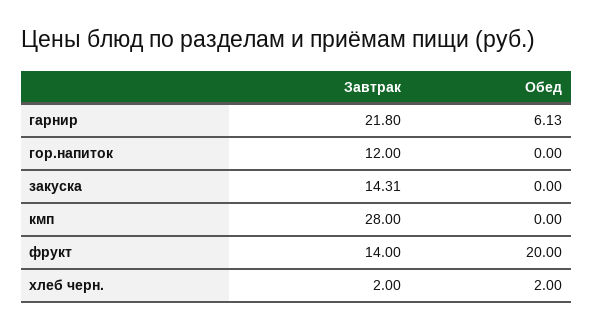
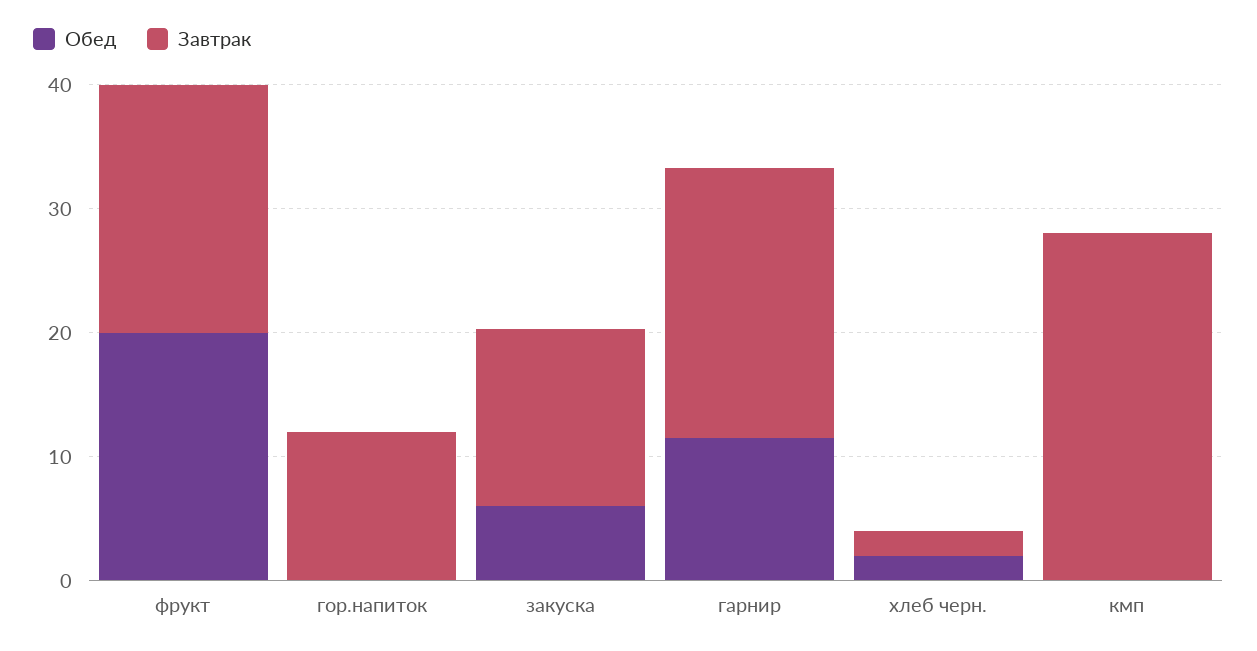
Обед, гарнир: 6.13 -> 12
Обед, закуска: 0 -> 6
Завтрак, фрукт: 14 -> 20

